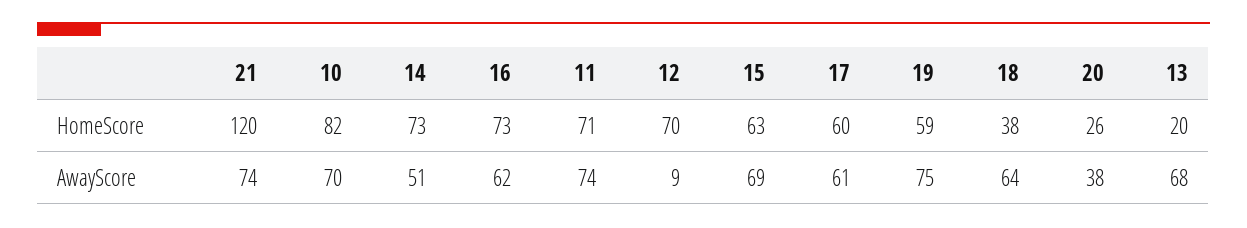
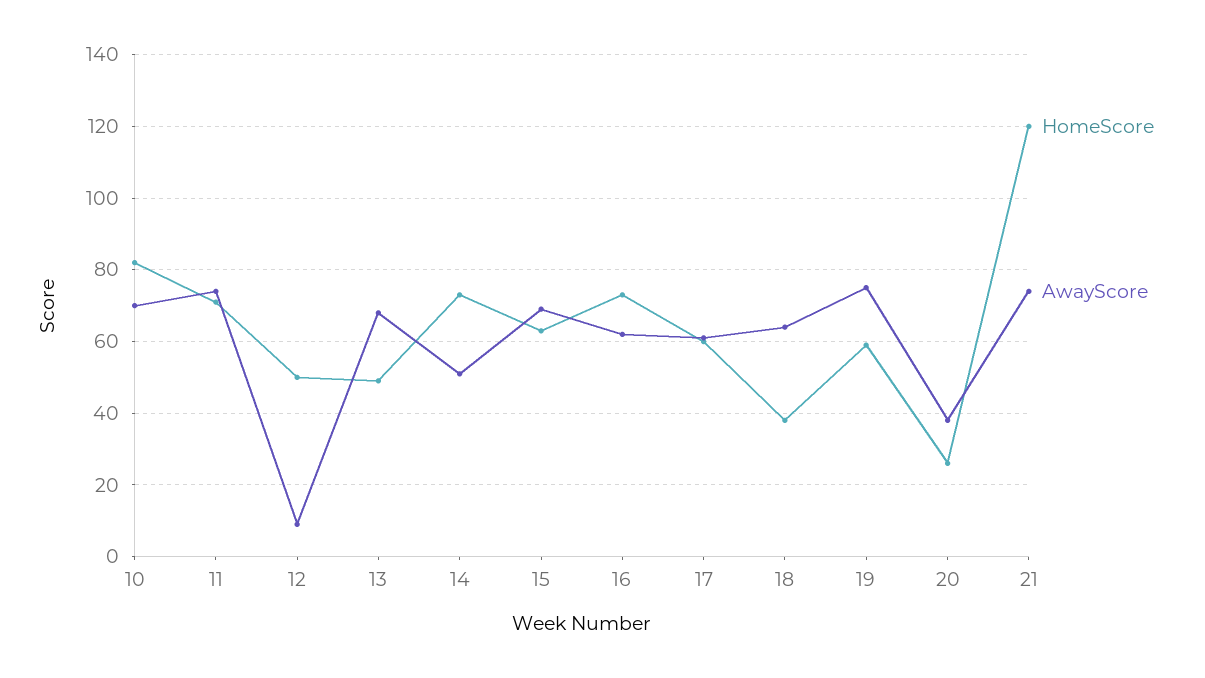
HomeScore, 12: 70 -> 50
HomeScore, 13: 20 -> 50

